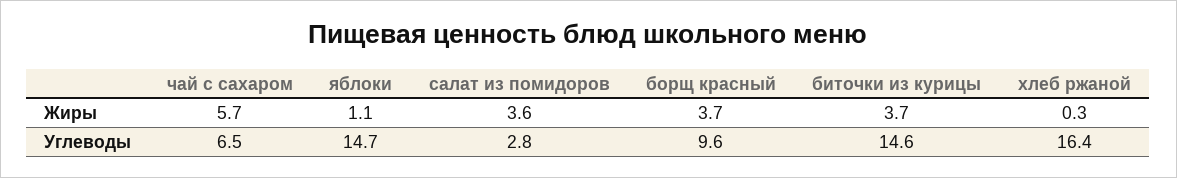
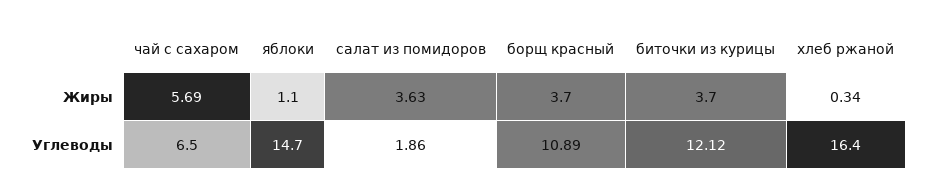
салат из помидоров, Углеводы: 2.8 -> 1.86
борщ красный, Углеводы: 9.6 -> 10.89
биточки из курицы, Углеводы: 14.6 -> 12.12

